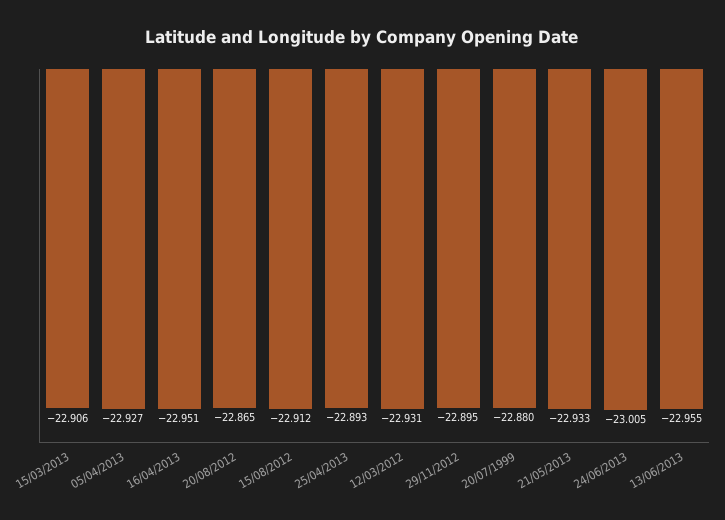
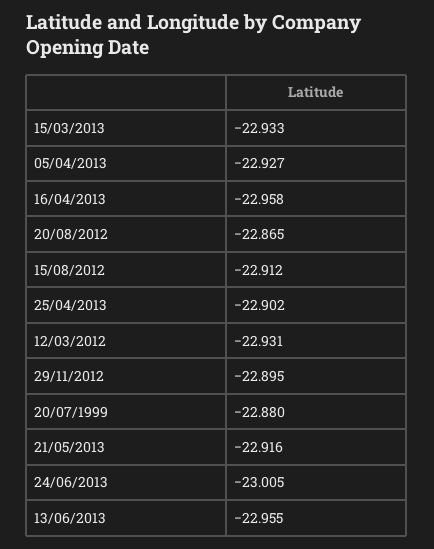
15/03/2013: -22.906 -> -22.933
16/04/2013: -22.951 -> -22.958
25/04/2013: -22.893 -> -22.902
21/05/2013: -22.933 -> -22.916

